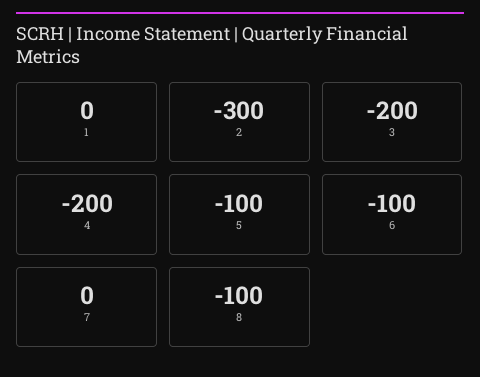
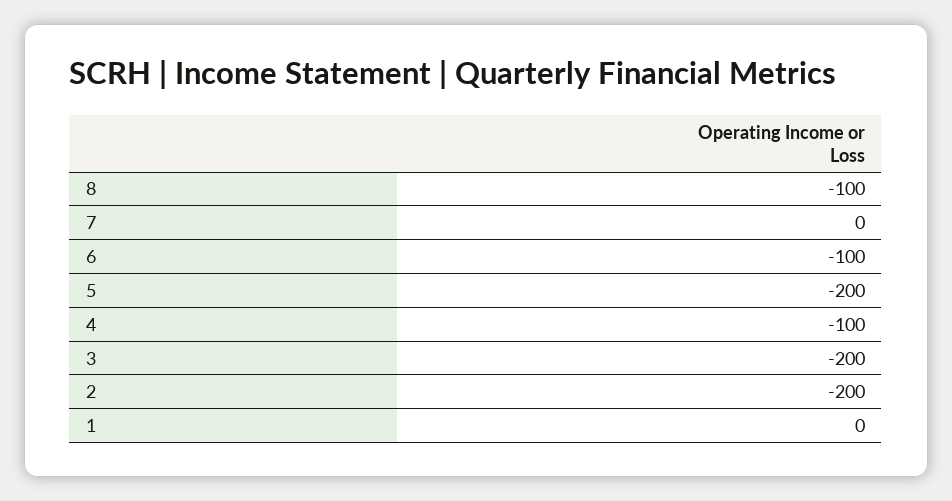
2: -300 -> -200
4: -200 -> -100
5: -100 -> -200

